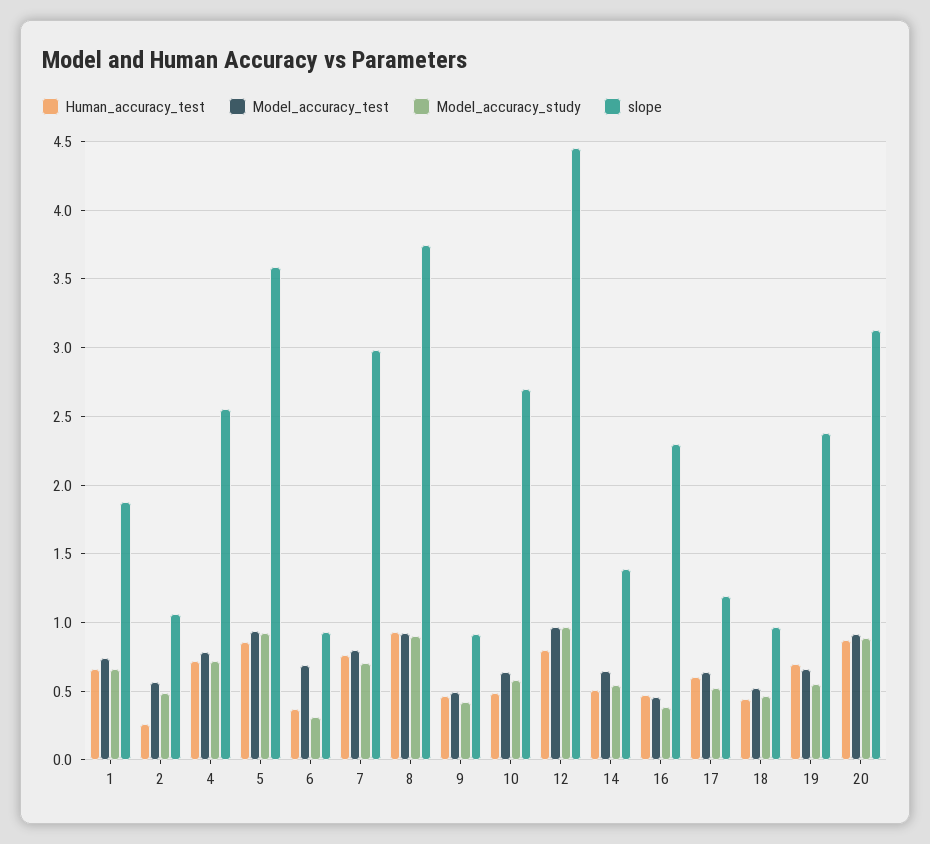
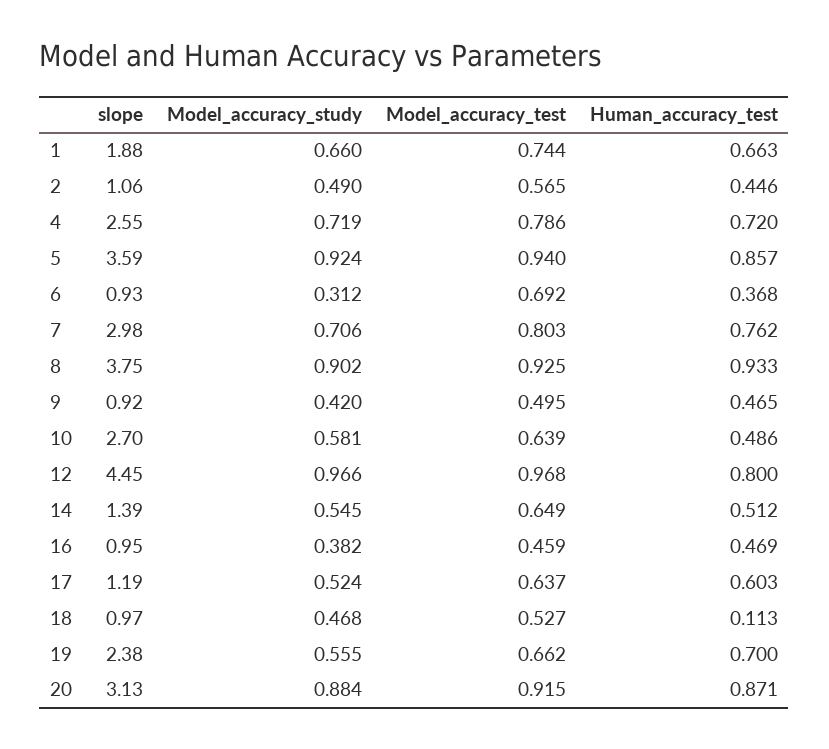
Human_accuracy_test, 2: 0.25 -> 0.446
slope, 16: 2.3 -> 0.95
Human_accuracy_test, 18: 0.45 -> 0.113

